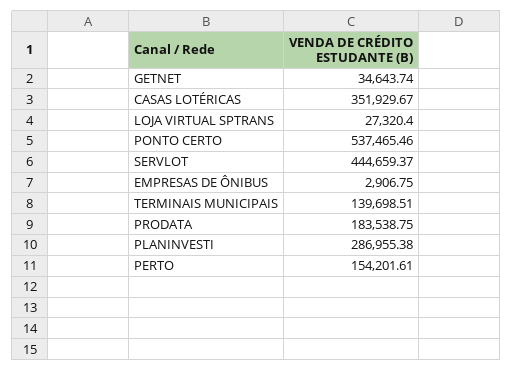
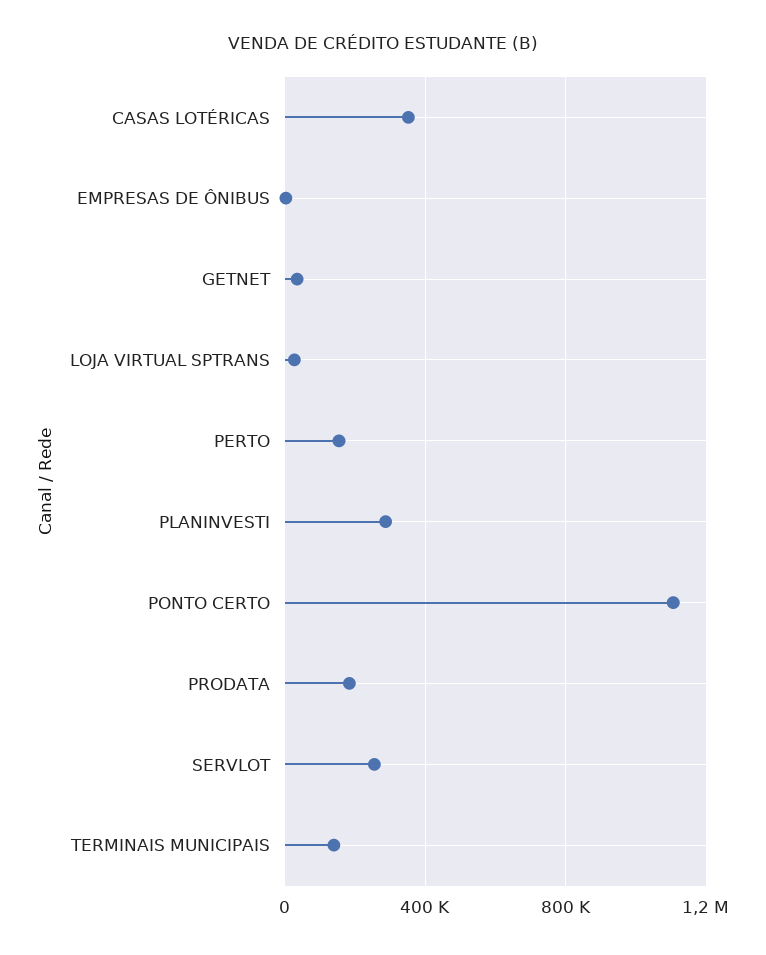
PONTO CERTO: 537465.46 -> 1100000
SERVLOT: 444659.37 -> 250000

